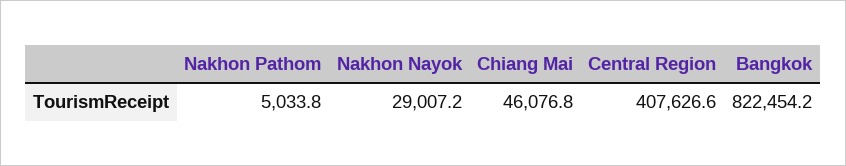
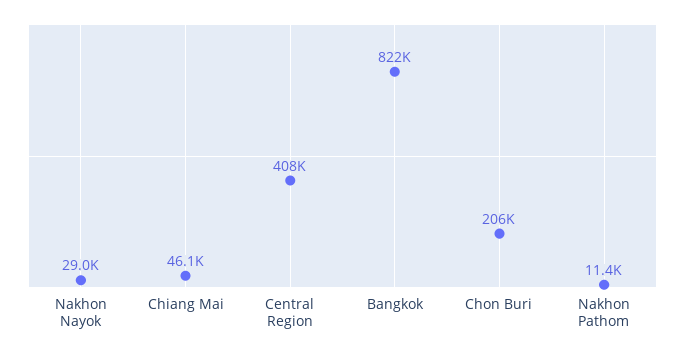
Nakhon Pathom: 5033.8 -> 11400
Chon Buri: none -> 206000

